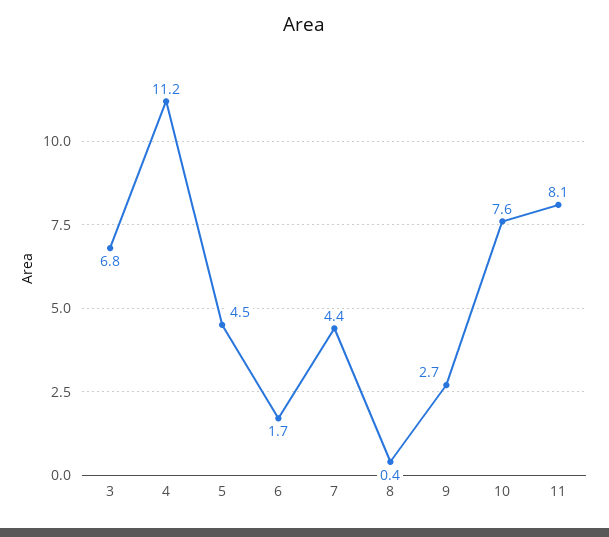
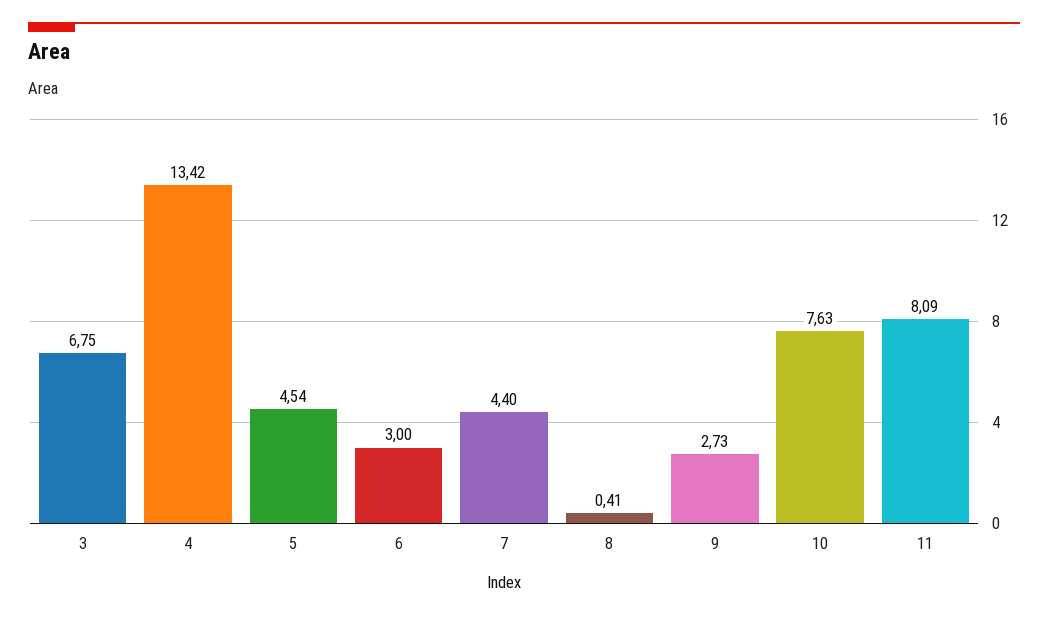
4: 11.2 -> 13.42
6: 1.7 -> 3

